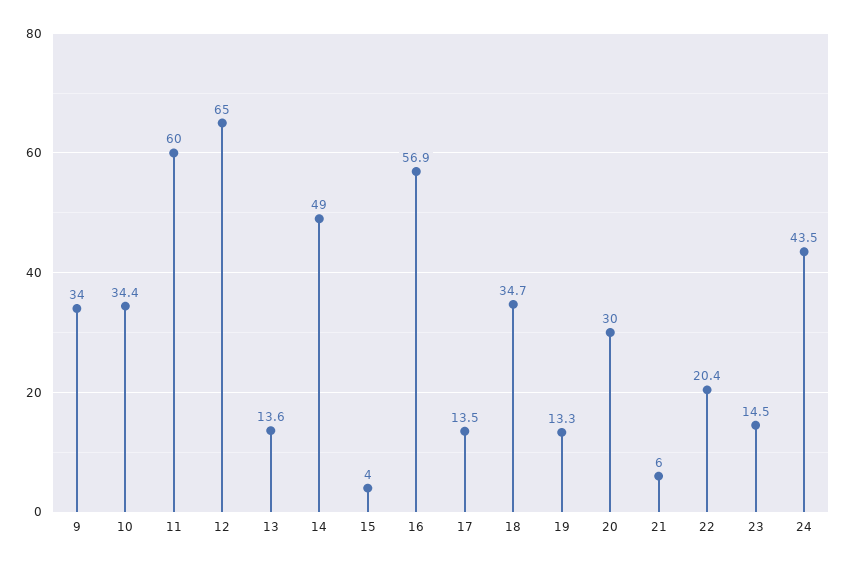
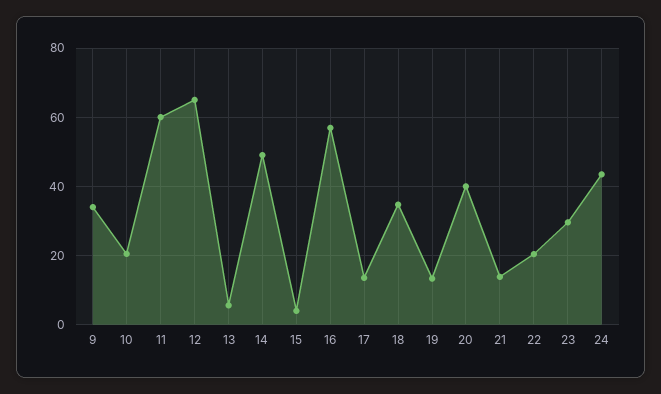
10: 34.4 -> 20
13: 13.6 -> 6
20: 30 -> 40
21: 6 -> 14
23: 14.5 -> 30

